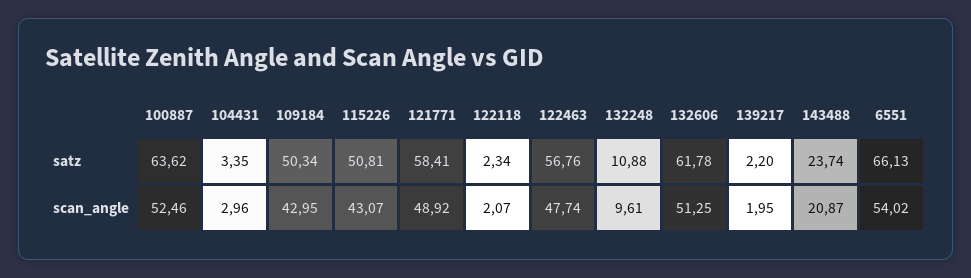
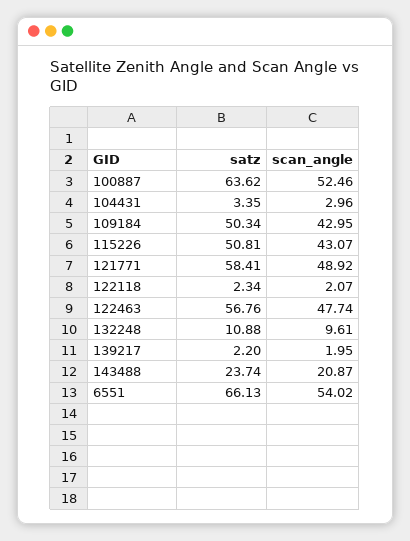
132606, satz: 61.78 -> none
132606, scan_angle: 51.25 -> none

